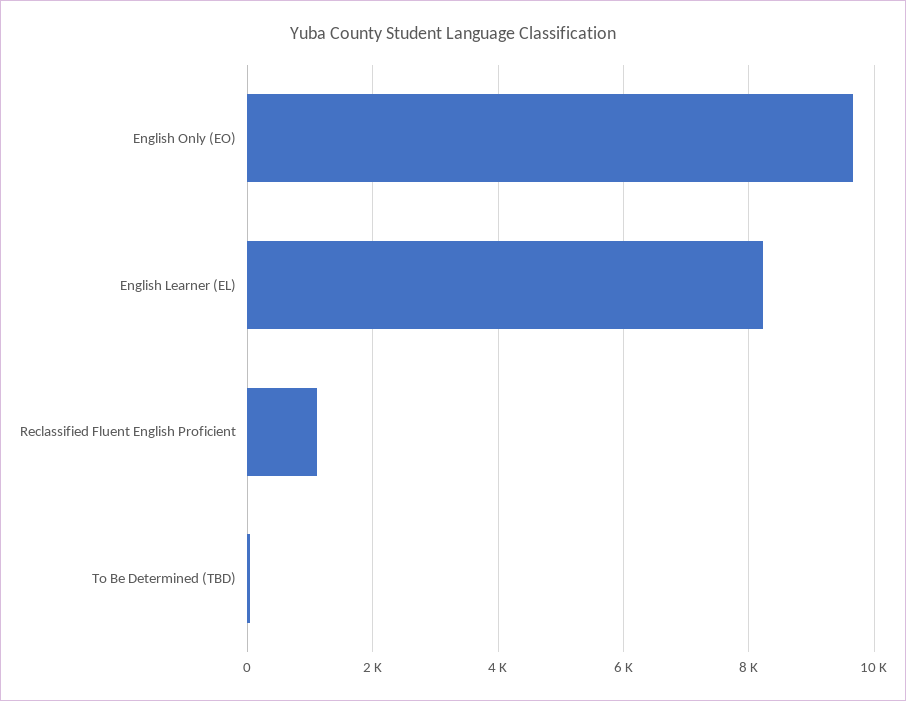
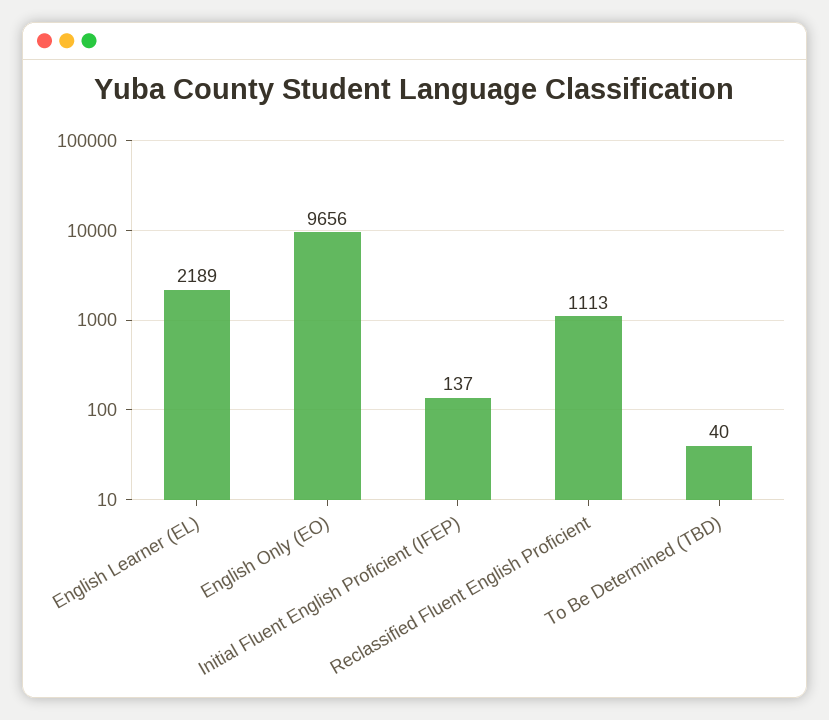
English Learner (EL): 8200 -> 2189
Initial Fluent English Proficient (IFEP): none -> 137

